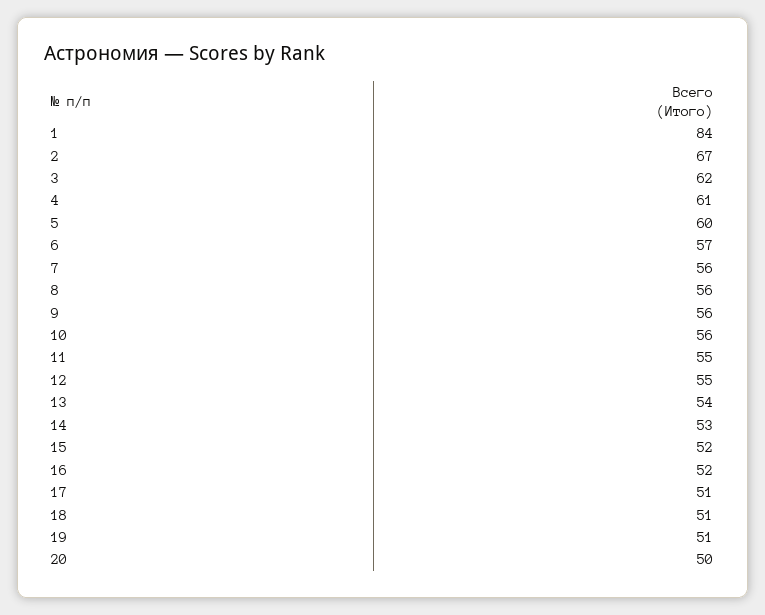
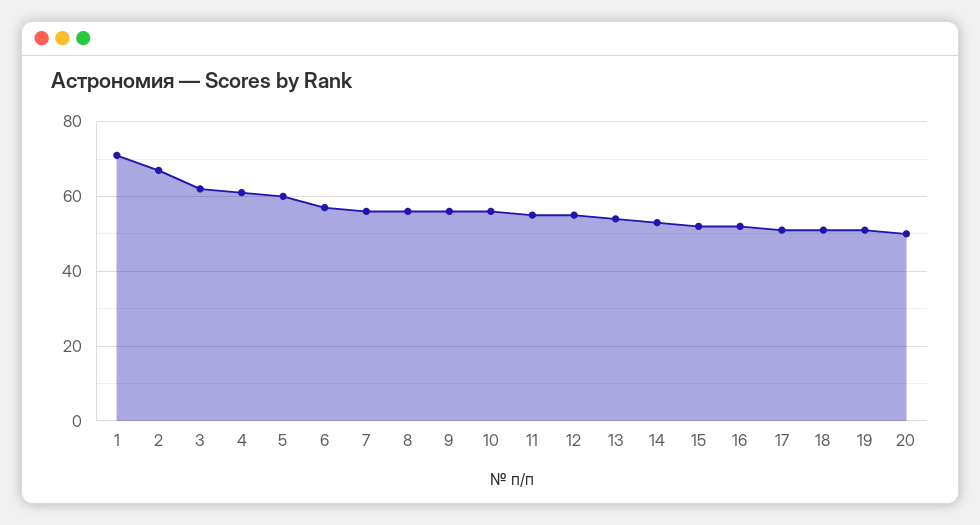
1: 84 -> 70

